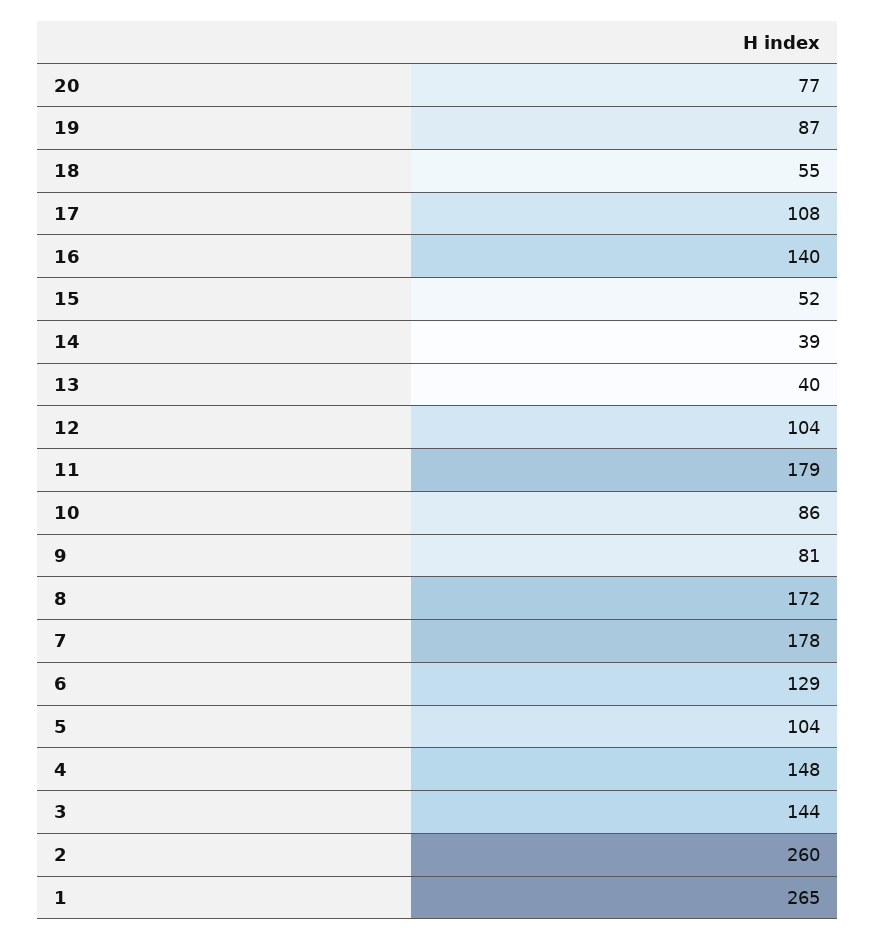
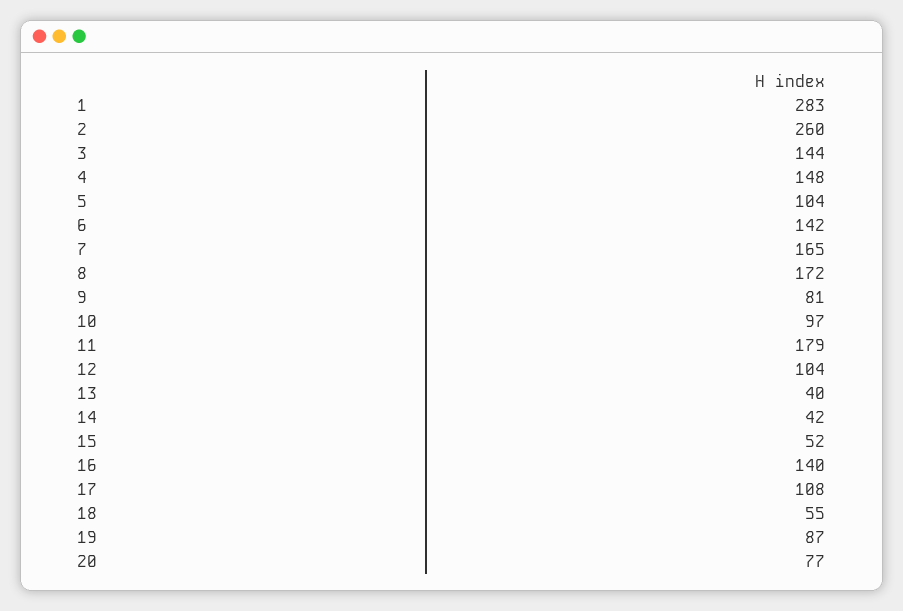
14: 39 -> 42
10: 86 -> 97
7: 178 -> 165
6: 129 -> 142
1: 265 -> 283

